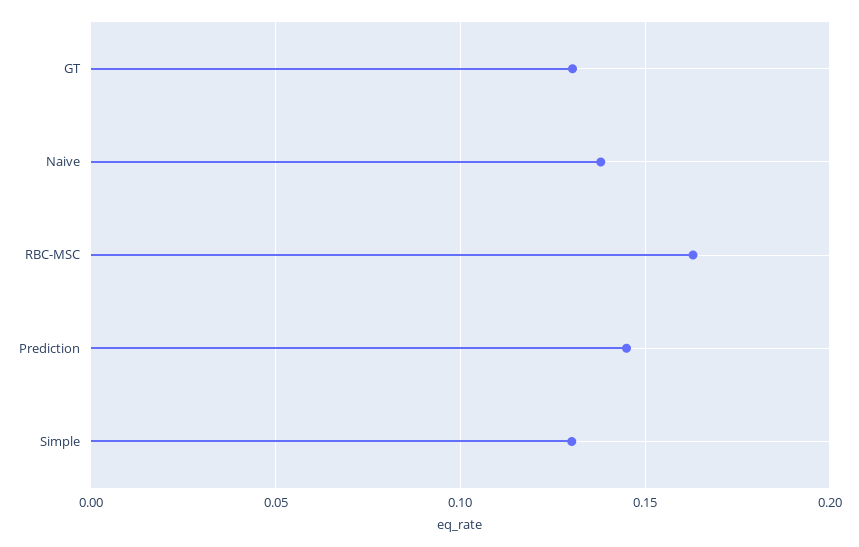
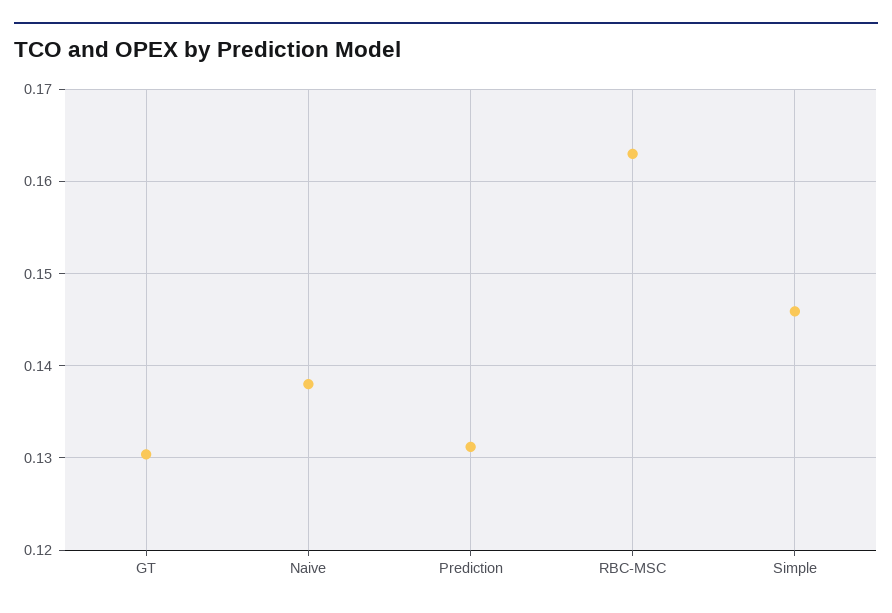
Prediction: 0.145 -> 0.131
Simple: 0.13 -> 0.146

